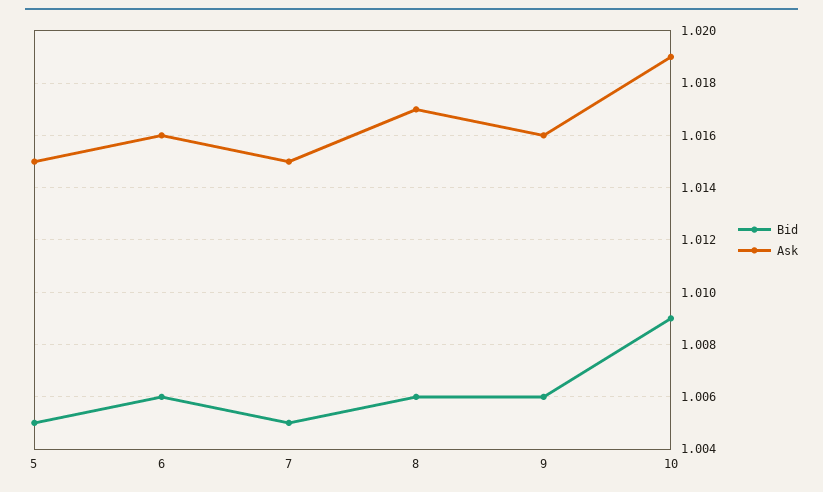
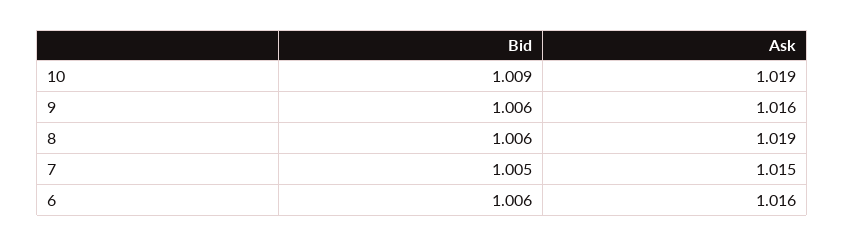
Bid, 5: 1.005 -> none
Ask, 5: 1.015 -> none
Ask, 8: 1.017 -> 1.019

